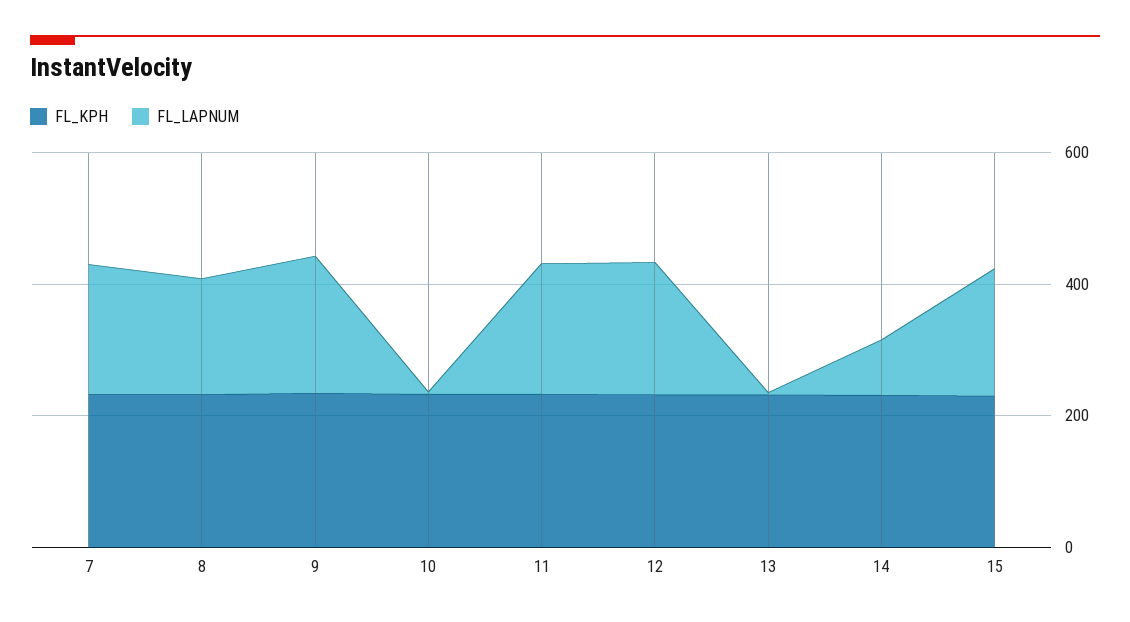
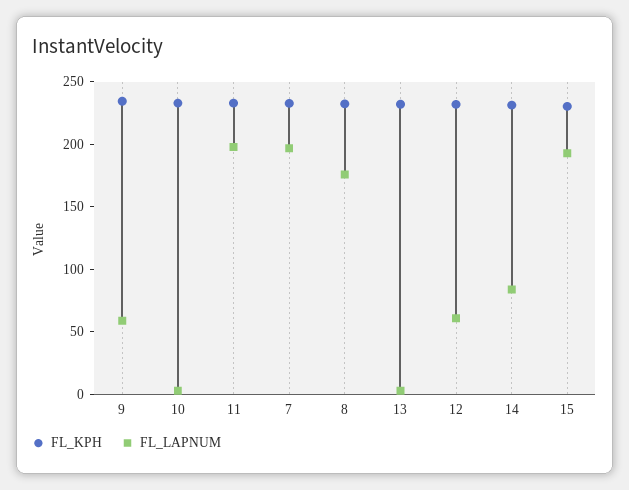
FL_LAPNUM, 9: 200 -> 60
FL_LAPNUM, 12: 200 -> 60

